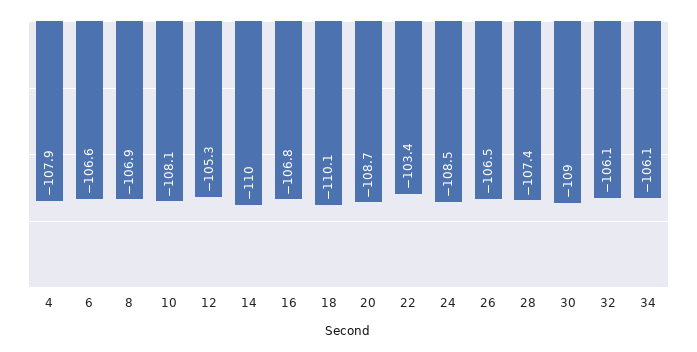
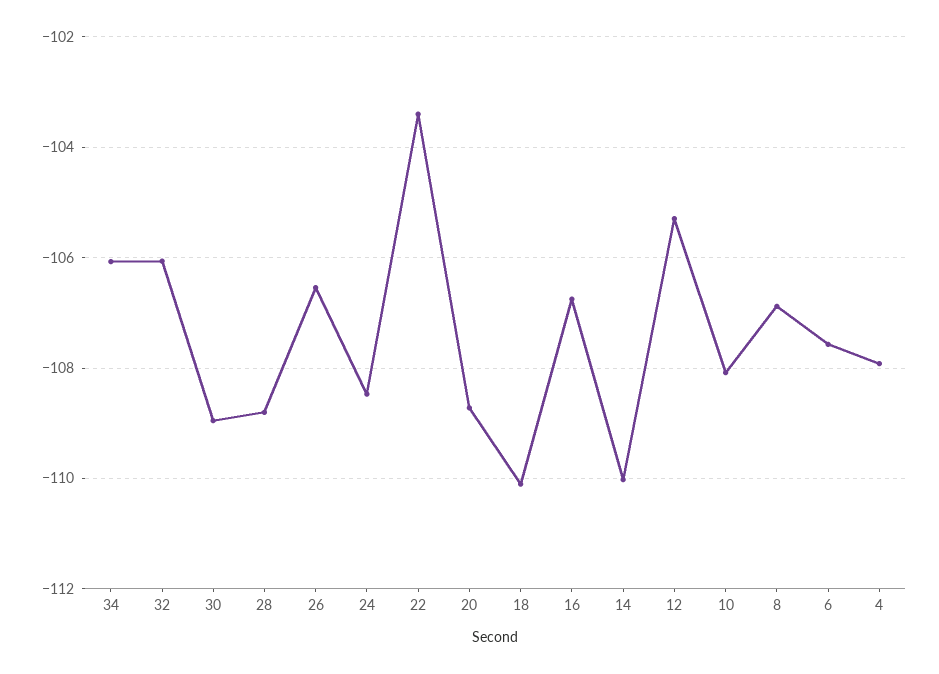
6: -106.6 -> -107.6
28: -107.4 -> -108.8

